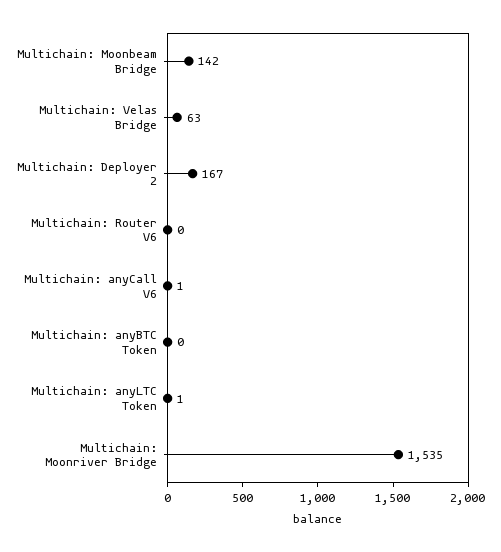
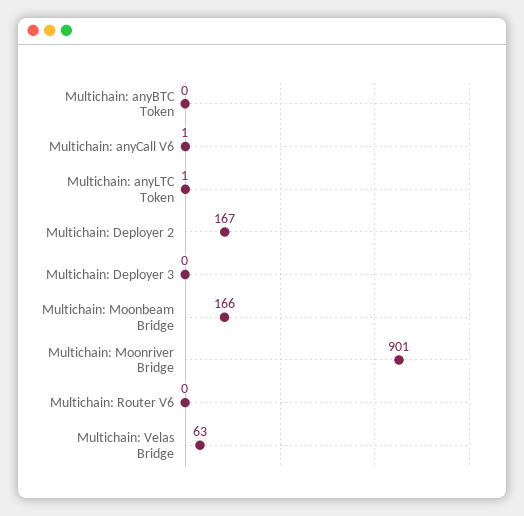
Multichain: Moonbeam Bridge: 142 -> 166
Multichain: Moonriver Bridge: 1535 -> 901
Multichain: Deployer 3: none -> 0

